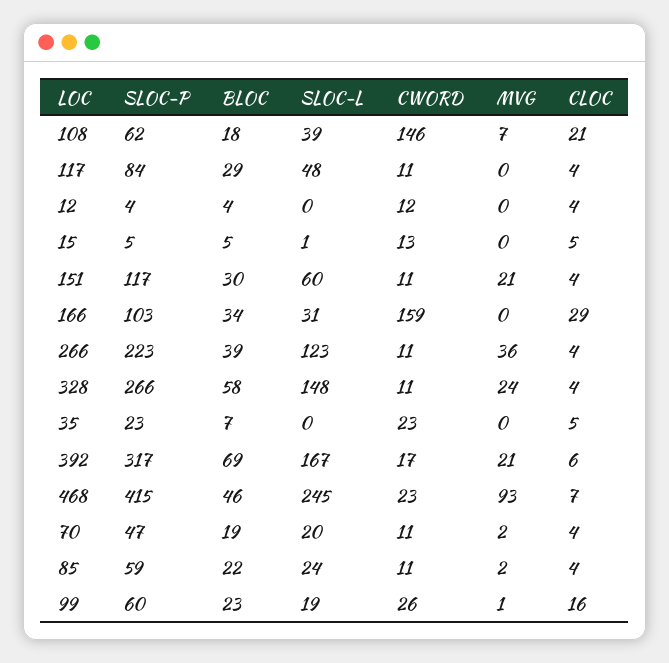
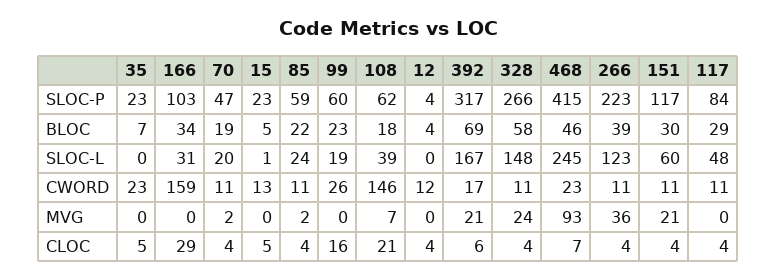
SLOC-P, 15: 5 -> 23
MVG, 99: 1 -> 0

